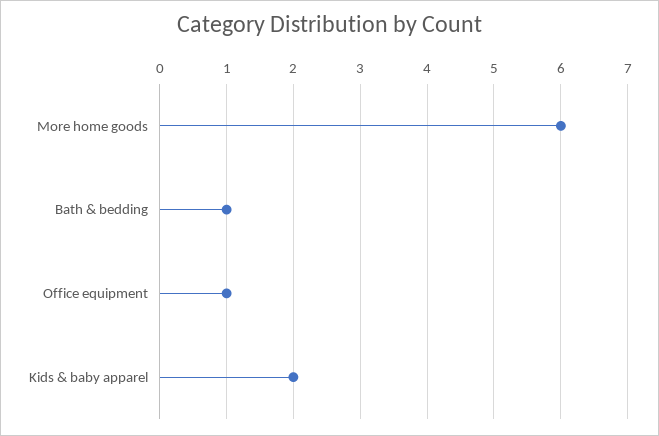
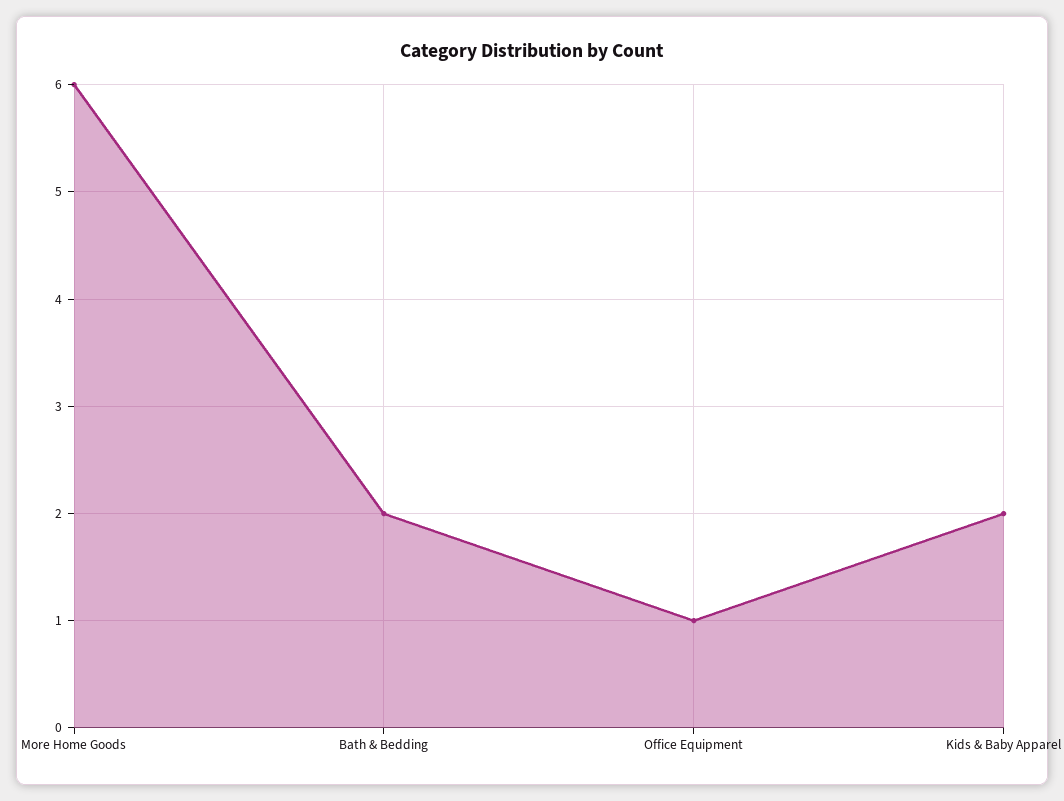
Bath & bedding: 1 -> 2

